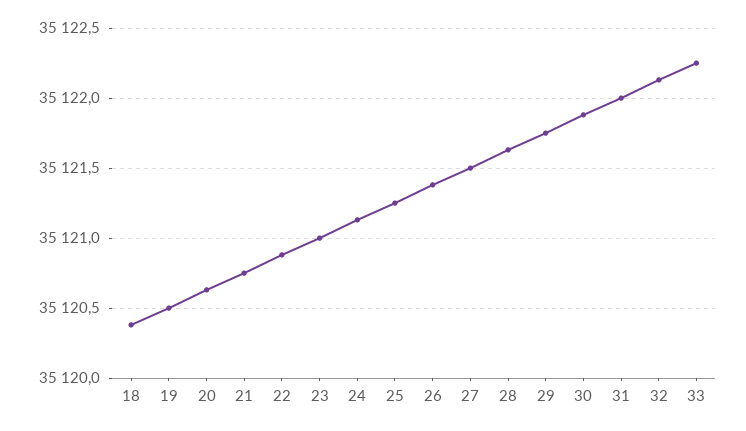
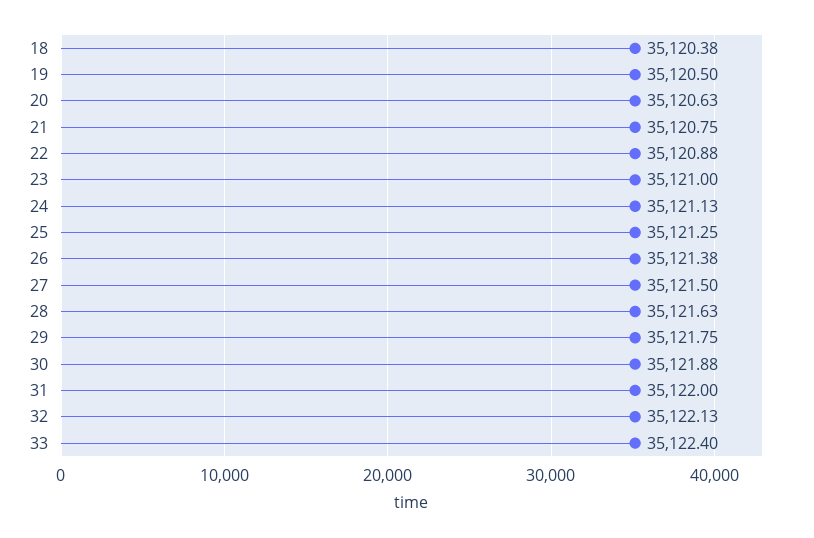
33: 35122.25 -> 35122.4

